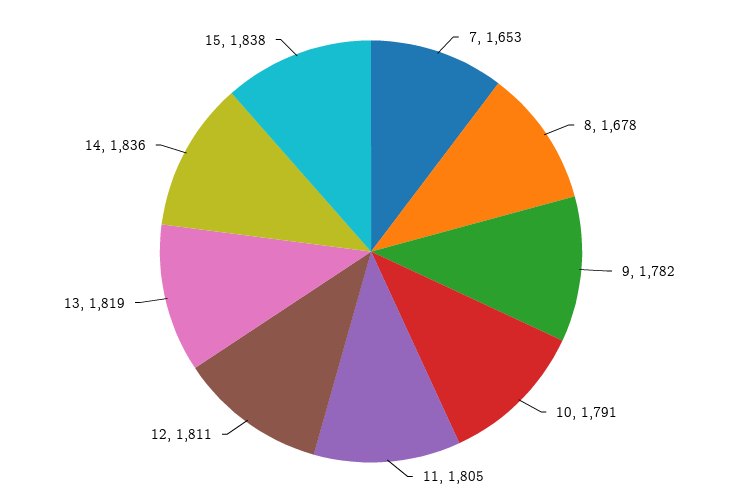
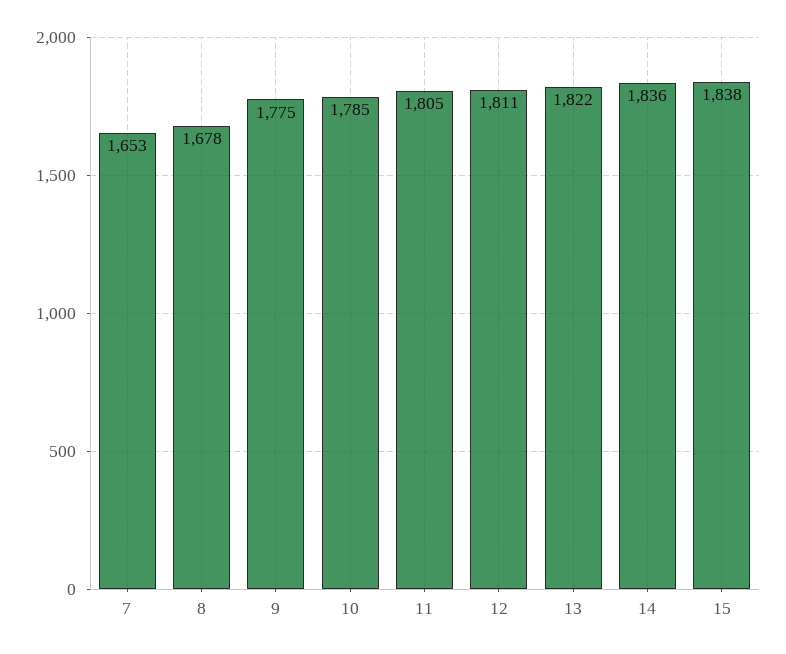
9: 1782 -> 1775
10: 1791 -> 1785
13: 1819 -> 1822

